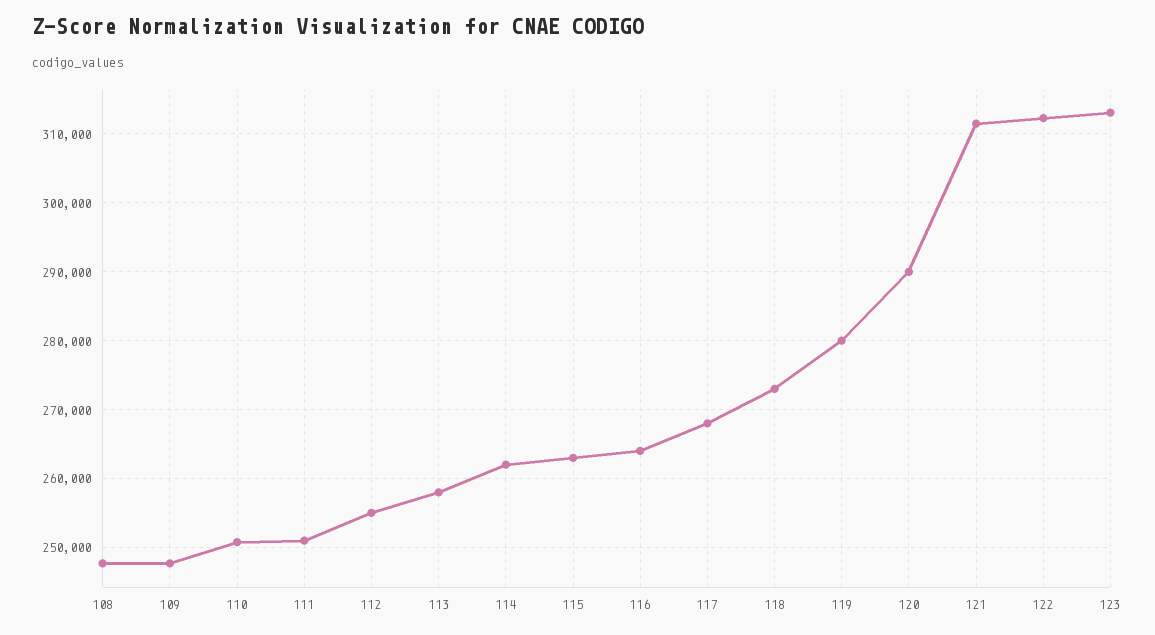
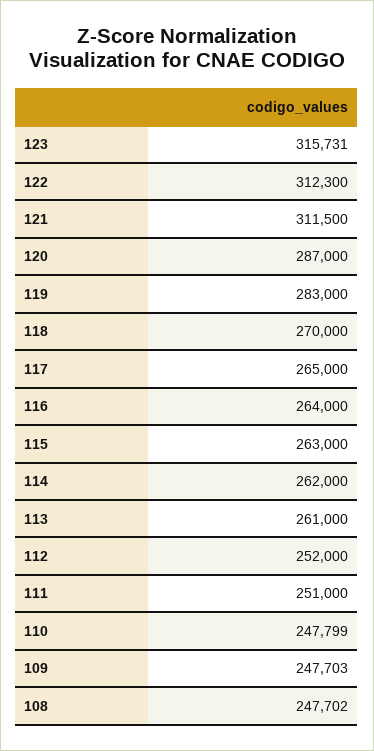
110: 251000 -> 247799
112: 255000 -> 252000
113: 258000 -> 261000
117: 268000 -> 265000
118: 273000 -> 270000
119: 280000 -> 283000
120: 290000 -> 287000
123: 313000 -> 315731

